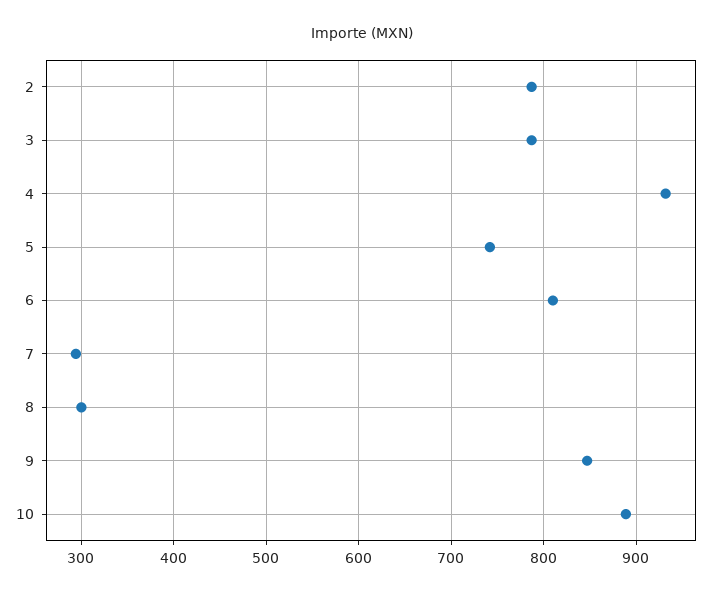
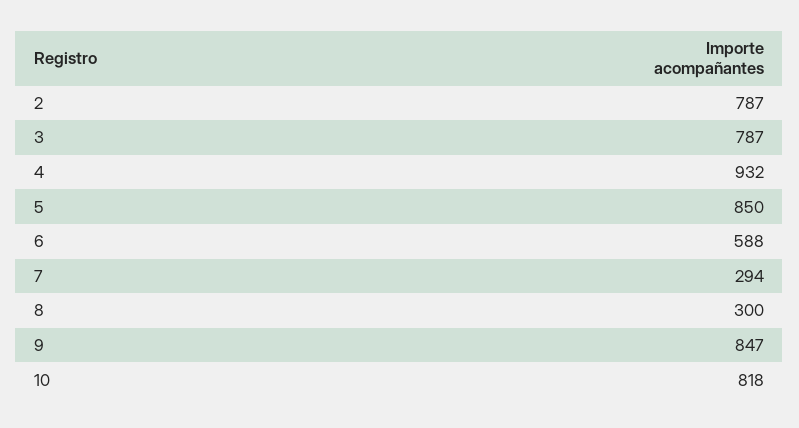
5: 740 -> 850
6: 810 -> 588
10: 890 -> 818

